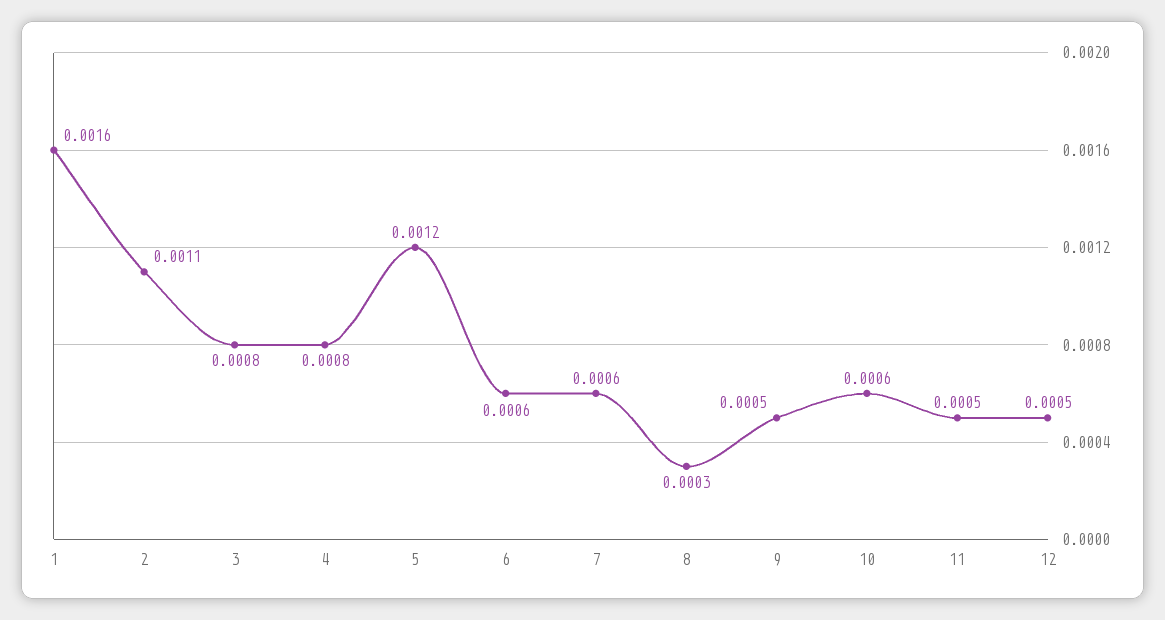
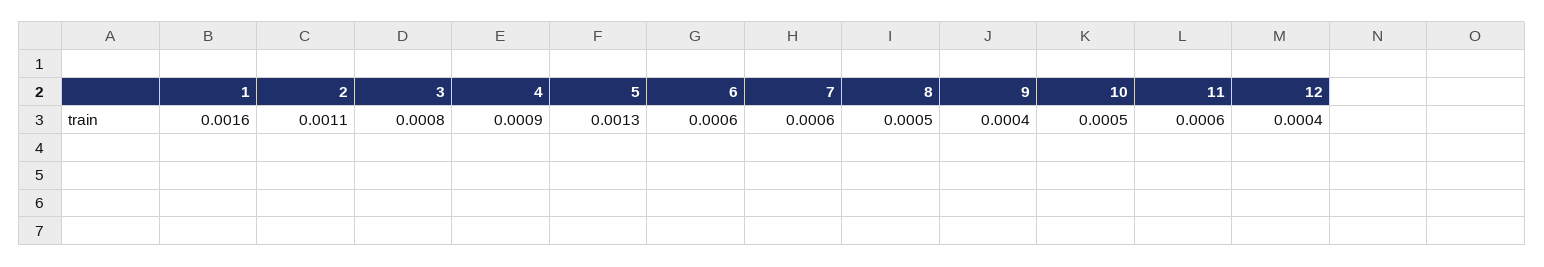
4: 0.0008 -> 0.0009
5: 0.0012 -> 0.0013
8: 0.0003 -> 0.0005
9: 0.0005 -> 0.0004
10: 0.0006 -> 0.0005
11: 0.0005 -> 0.0006
12: 0.0005 -> 0.0004

